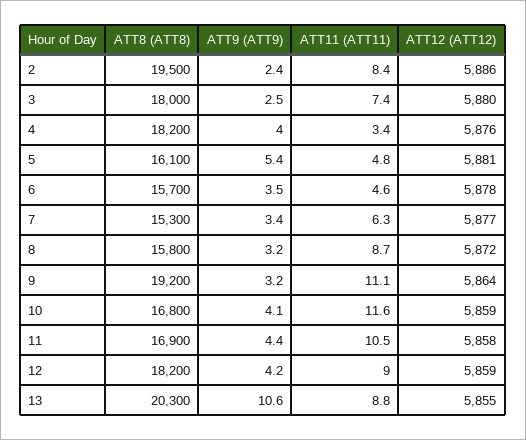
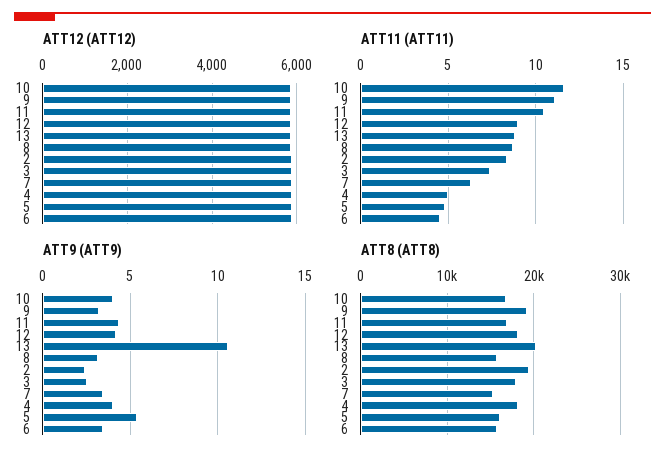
ATT11 (ATT11), 4: 3.4 -> 5

